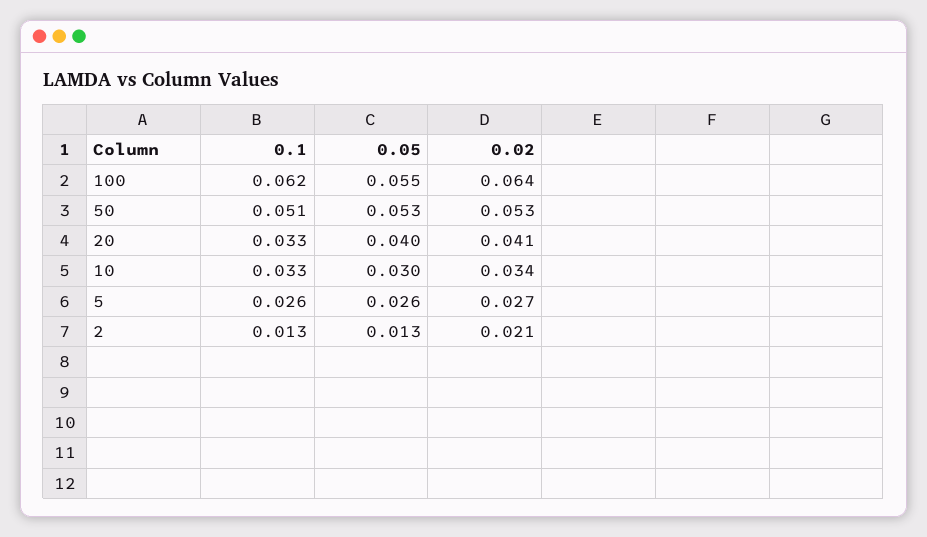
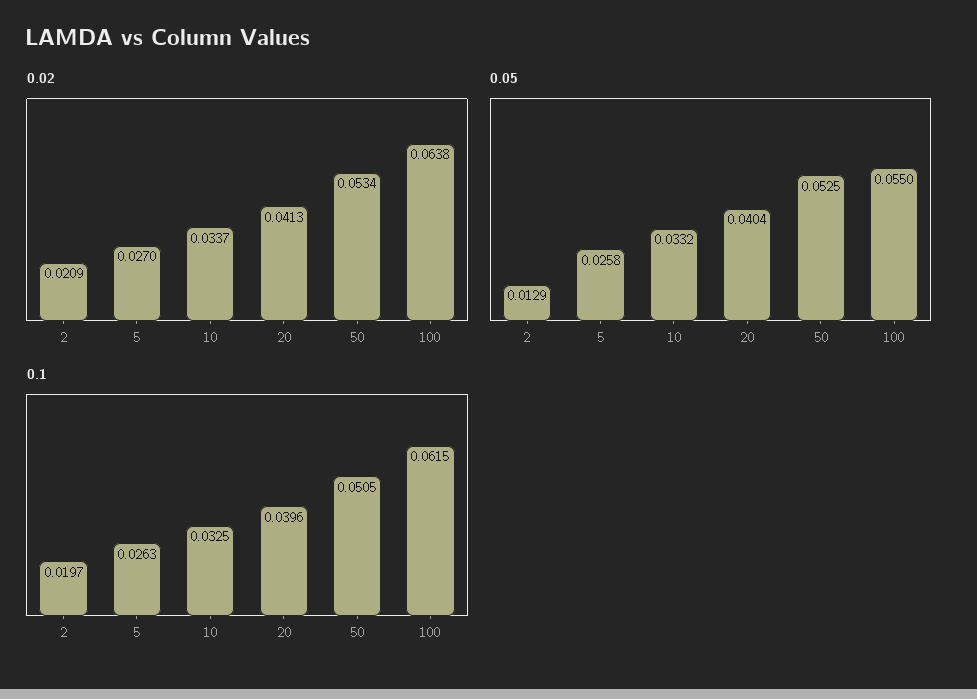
0.1, 20: 0.033 -> 0.0396
0.05, 10: 0.03 -> 0.0332
0.1, 2: 0.013 -> 0.0197

